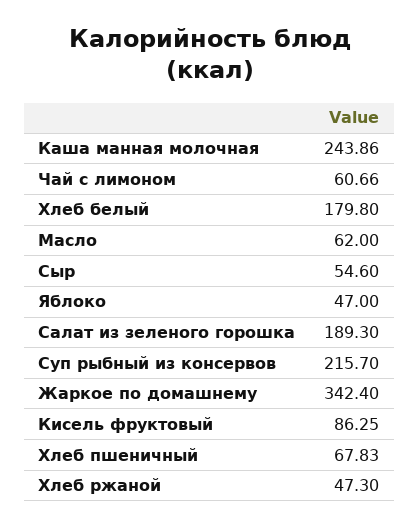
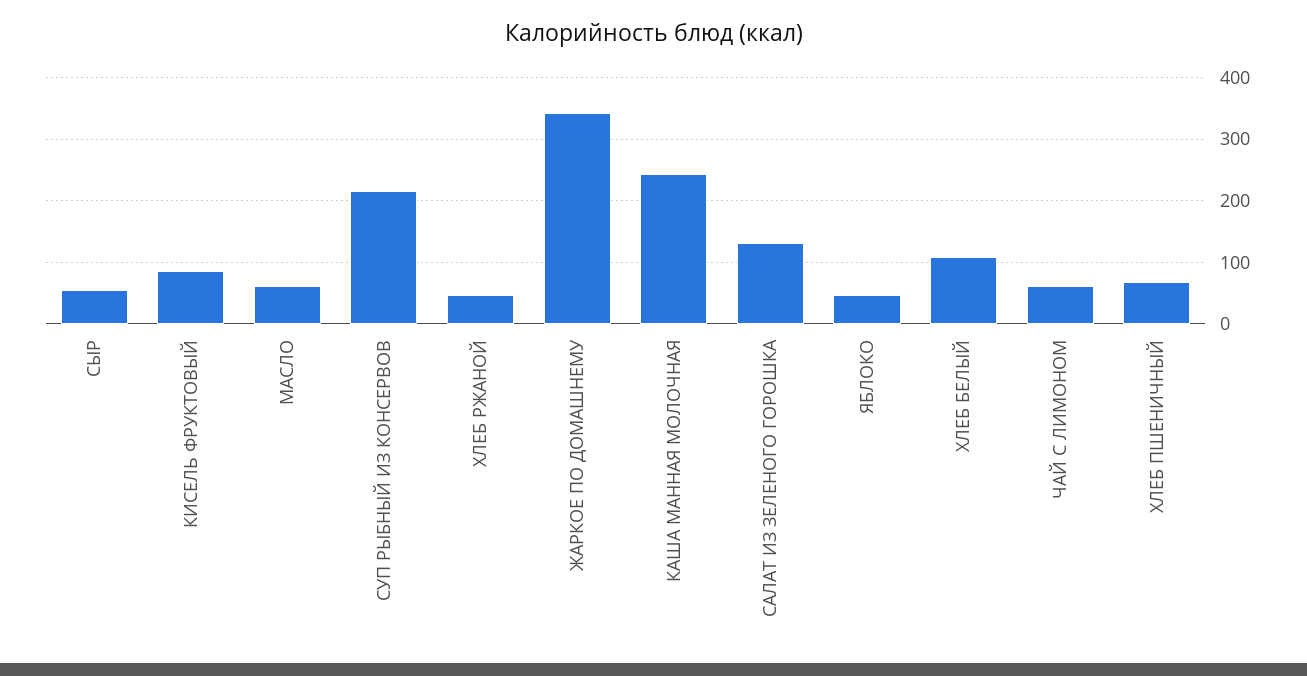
Хлеб белый: 179.8 -> 110
Салат из зеленого горошка: 189.3 -> 130

